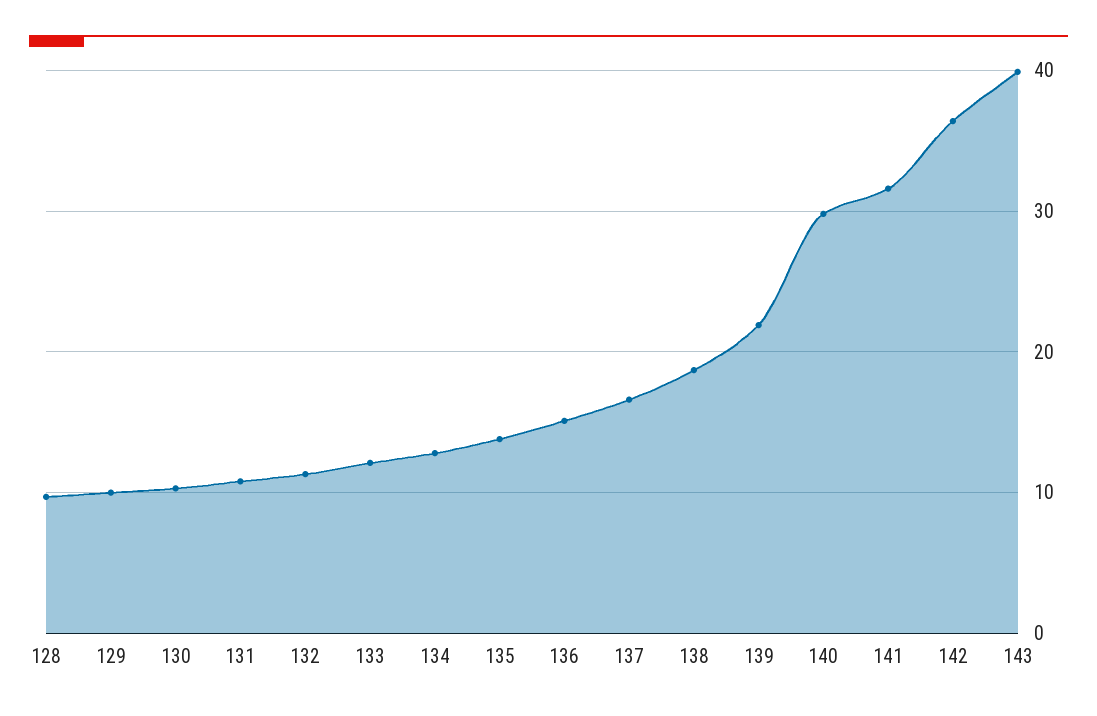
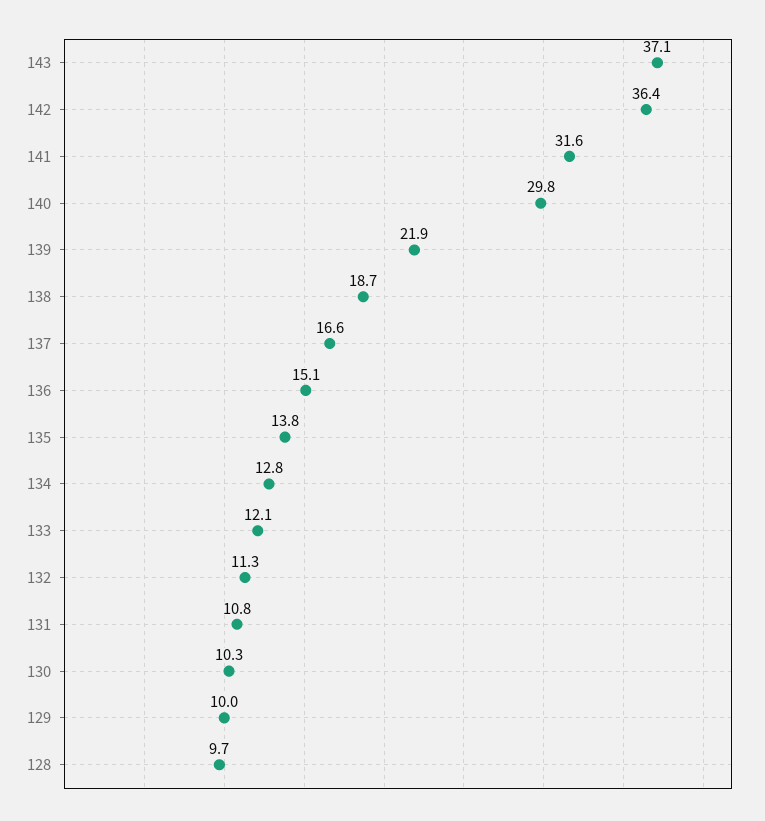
143: 40 -> 37.1

